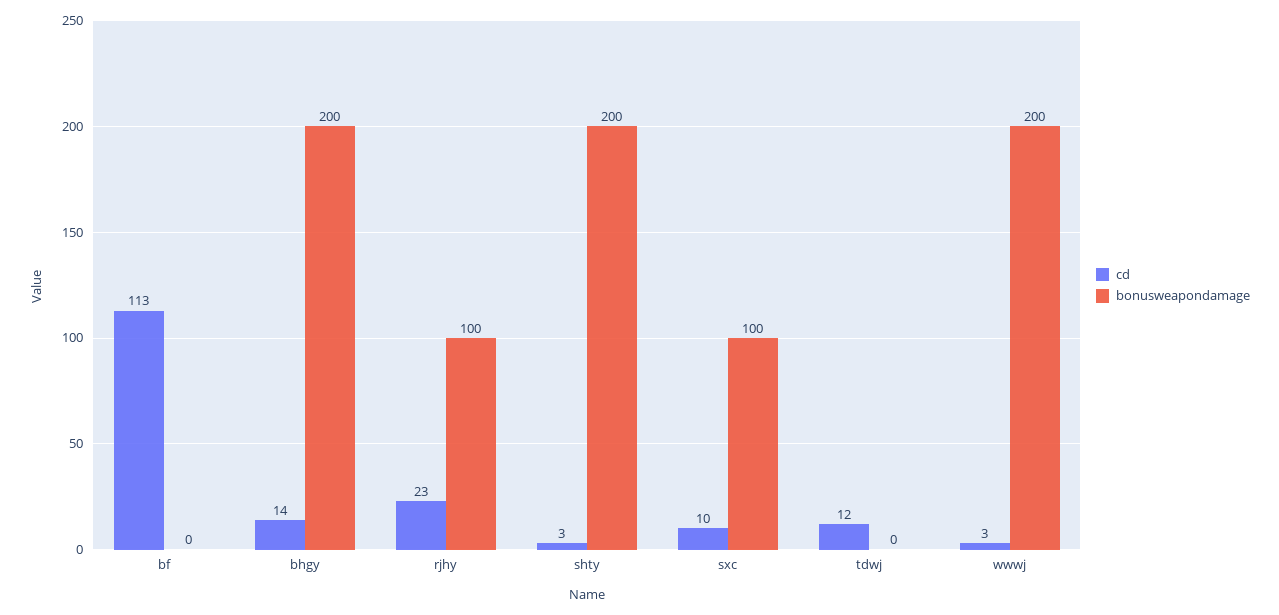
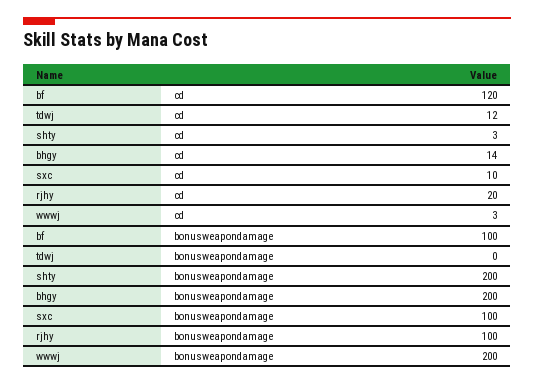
cd, bf: 113 -> 120
bonusweapondamage, bf: 0 -> 100
cd, rjhy: 23 -> 20

